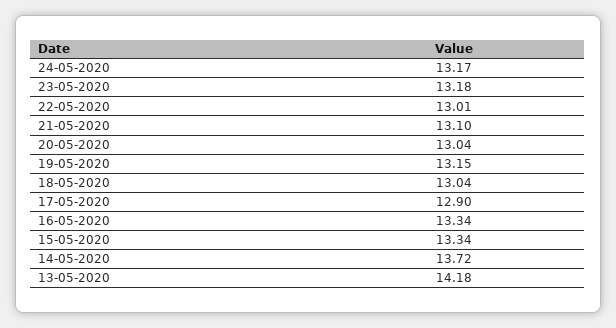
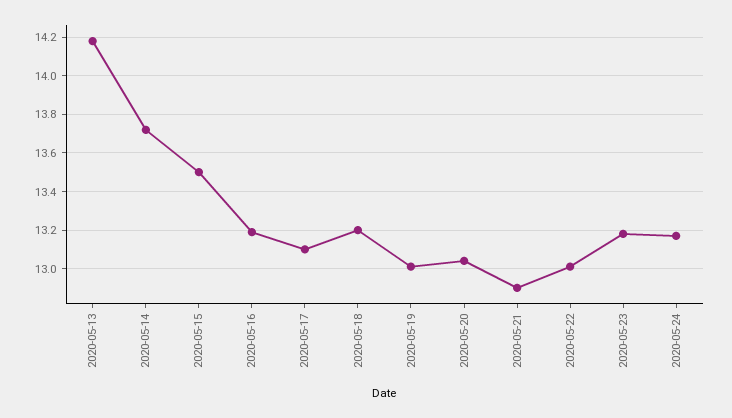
21-05-2020: 13.1 -> 12.9
19-05-2020: 13.15 -> 13
18-05-2020: 13.04 -> 13.2
17-05-2020: 12.9 -> 13.1
16-05-2020: 13.34 -> 13.2
15-05-2020: 13.34 -> 13.5

